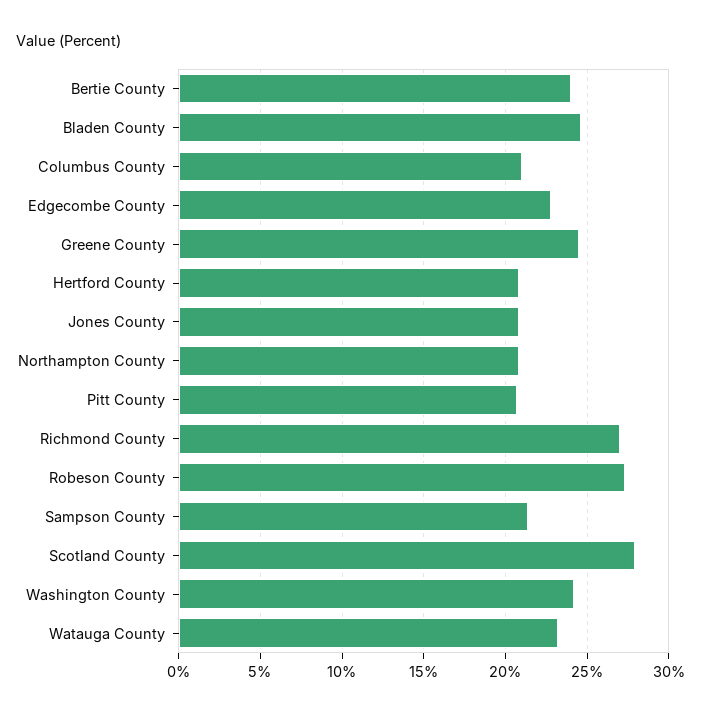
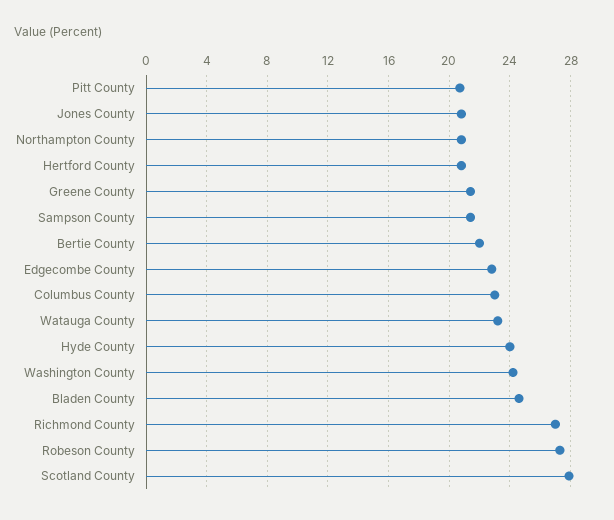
Bertie County: 24 -> 22
Columbus County: 21 -> 23
Greene County: 24.5 -> 21.5
Hyde County: none -> 24

